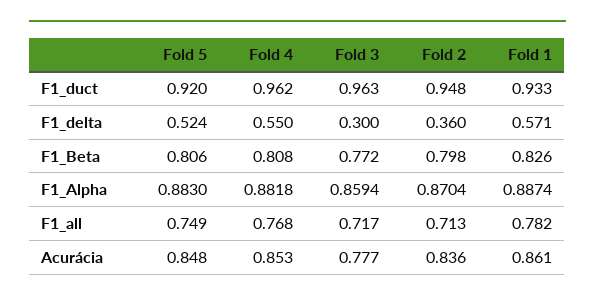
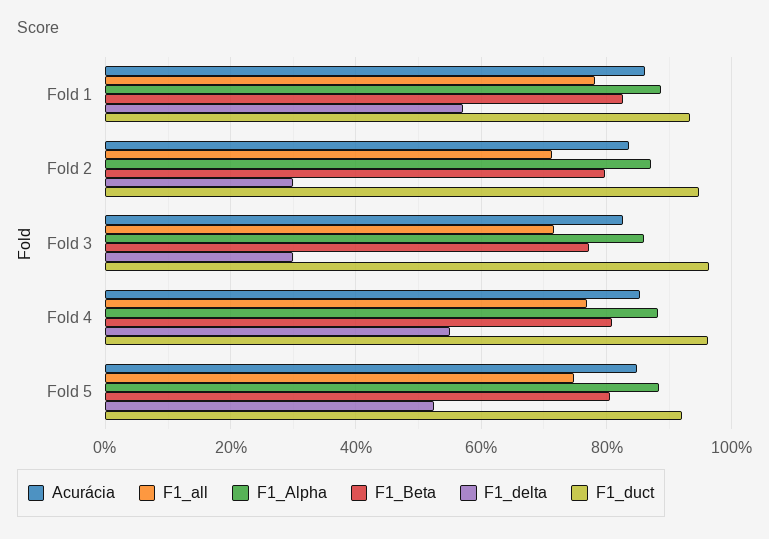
F1_delta, Fold 2: 0.36 -> 0.3
Acurácia, Fold 3: 0.777 -> 0.82

